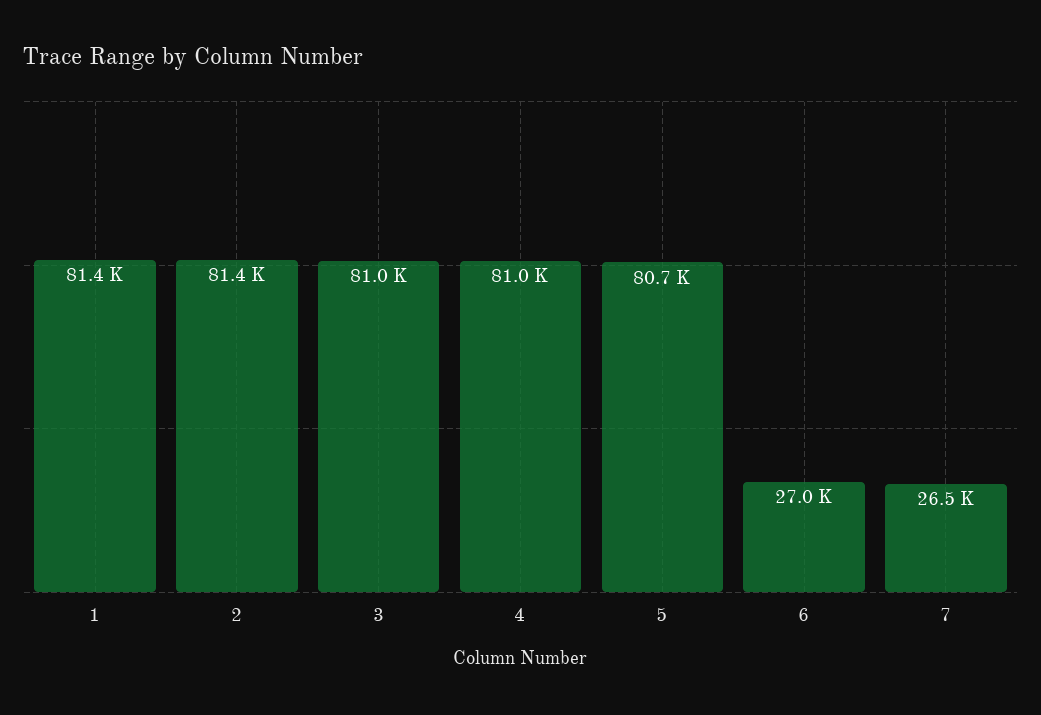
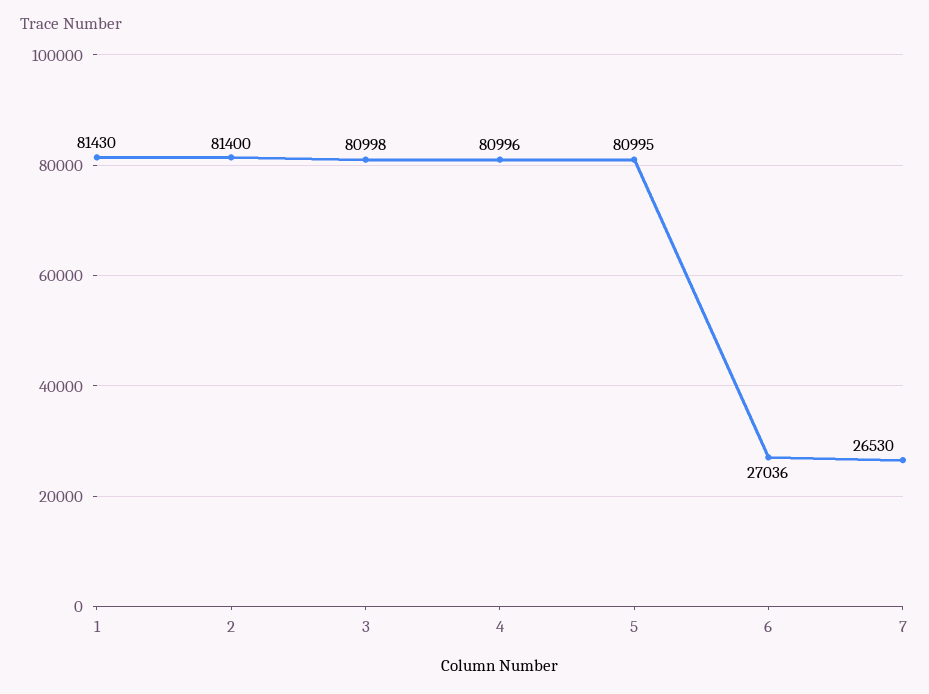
5: 80700 -> 80995

